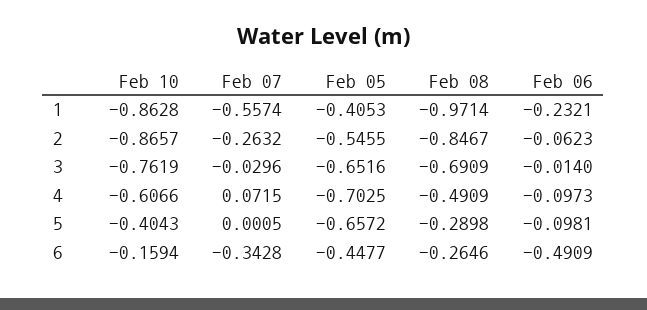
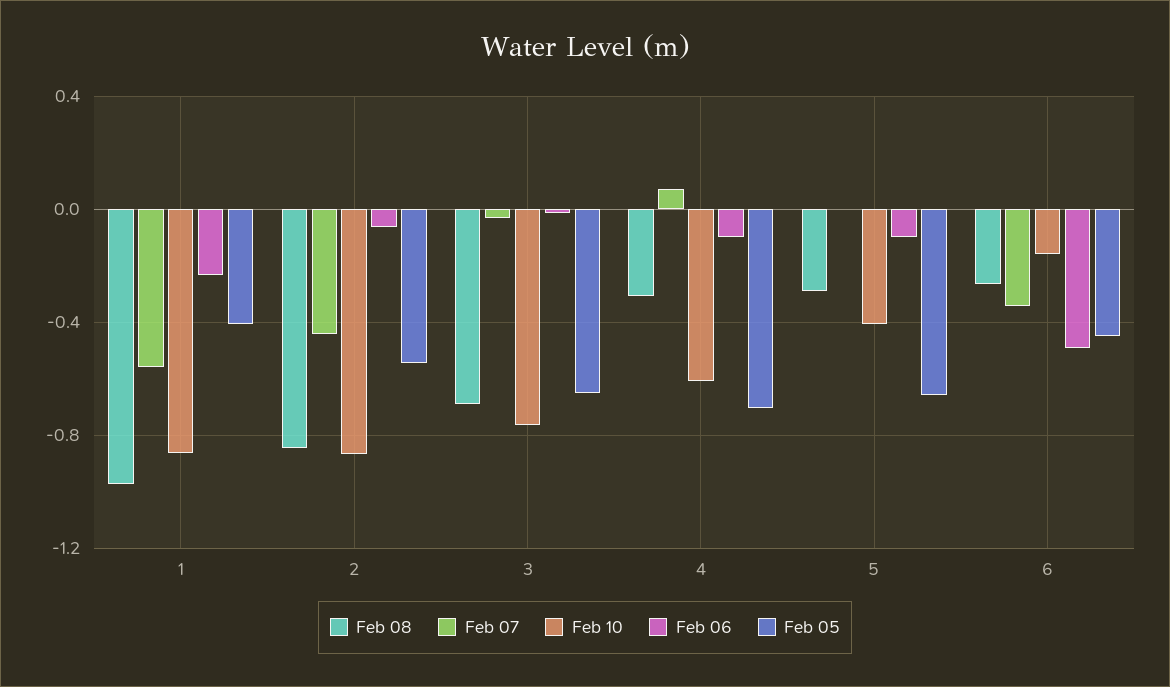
Feb 07, 2: -0.2632 -> -0.45
Feb 08, 4: -0.4909 -> -0.3

